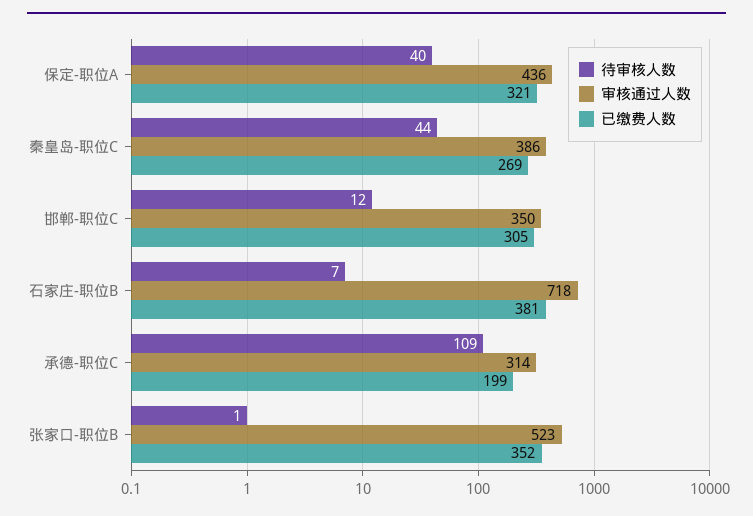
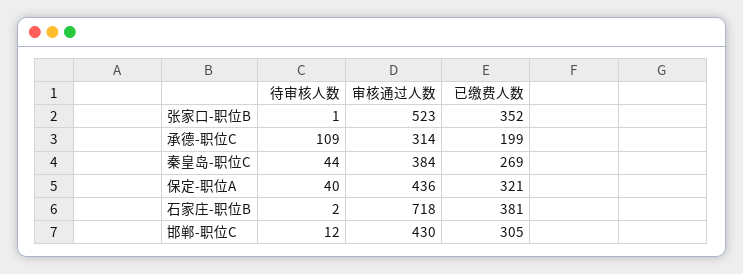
审核通过人数, 秦皇岛-职位C: 386 -> 384
审核通过人数, 邯郸-职位C: 350 -> 430
待审核人数, 石家庄-职位B: 7 -> 2

